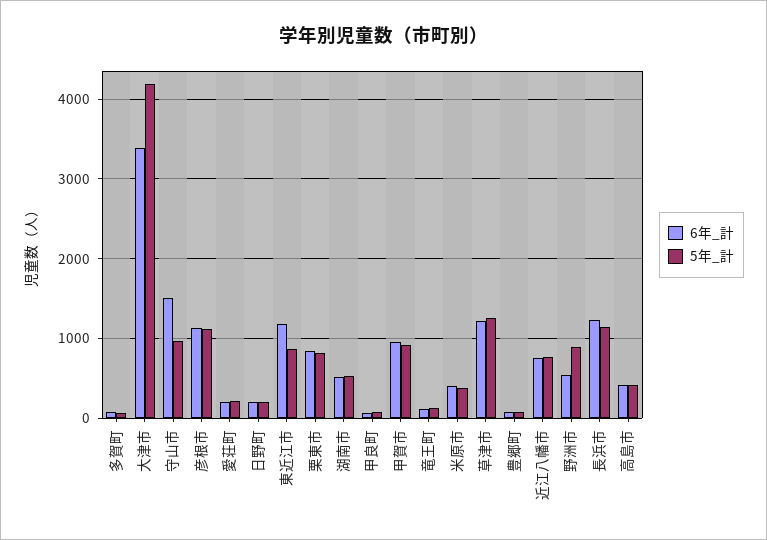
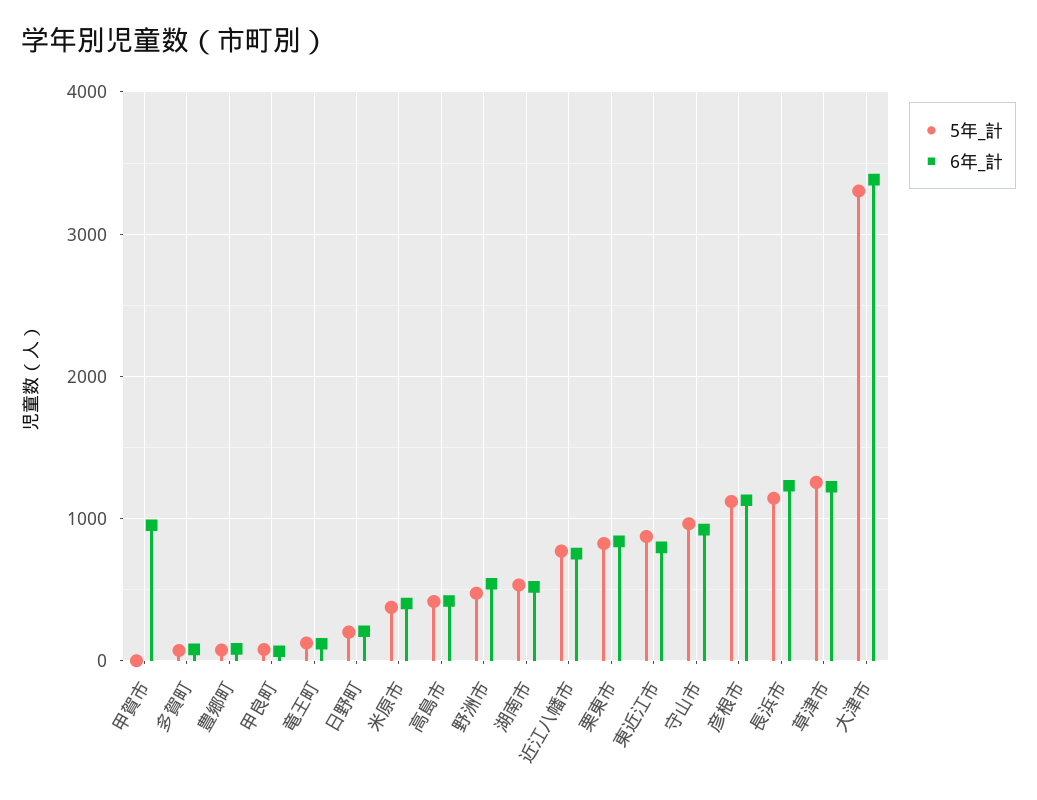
5年_計, 大津市: 4200 -> 3300
6年_計, 守山市: 1500 -> 900
6年_計, 愛荘町: 200 -> none
5年_計, 愛荘町: 200 -> none
6年_計, 東近江市: 1200 -> 800
5年_計, 甲賀市: 900 -> 0
5年_計, 野洲市: 900 -> 500

